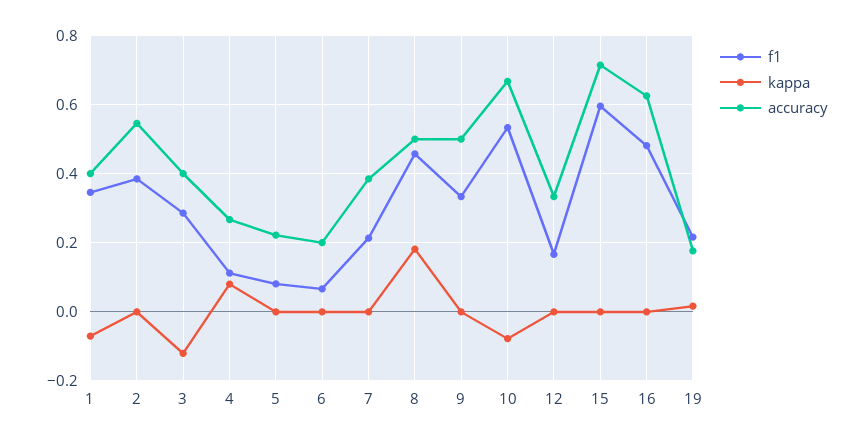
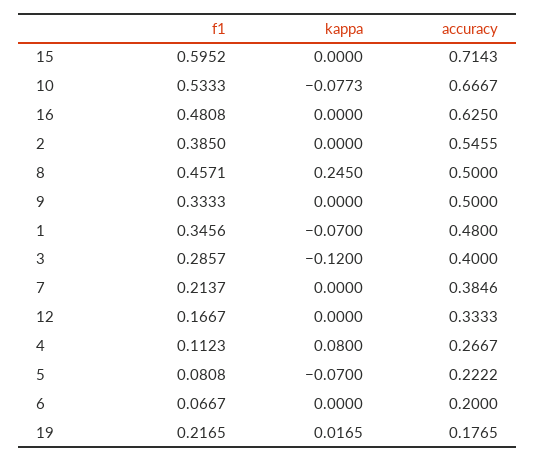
accuracy, 1: 0.4 -> 0.48
kappa, 5: 0 -> -0.07
kappa, 8: 0.18 -> 0.245

